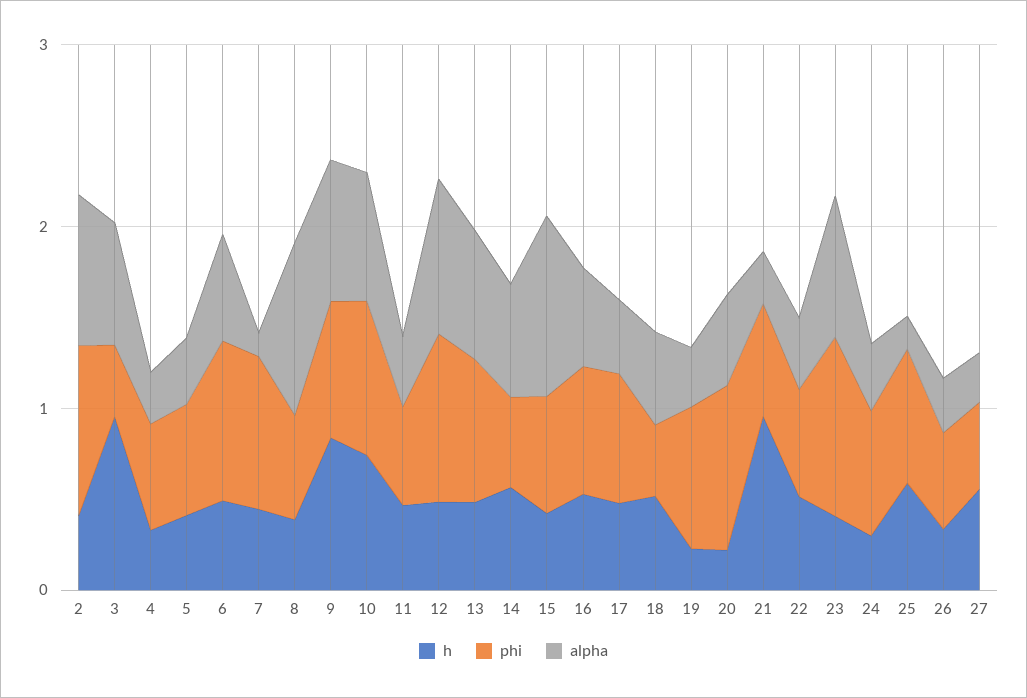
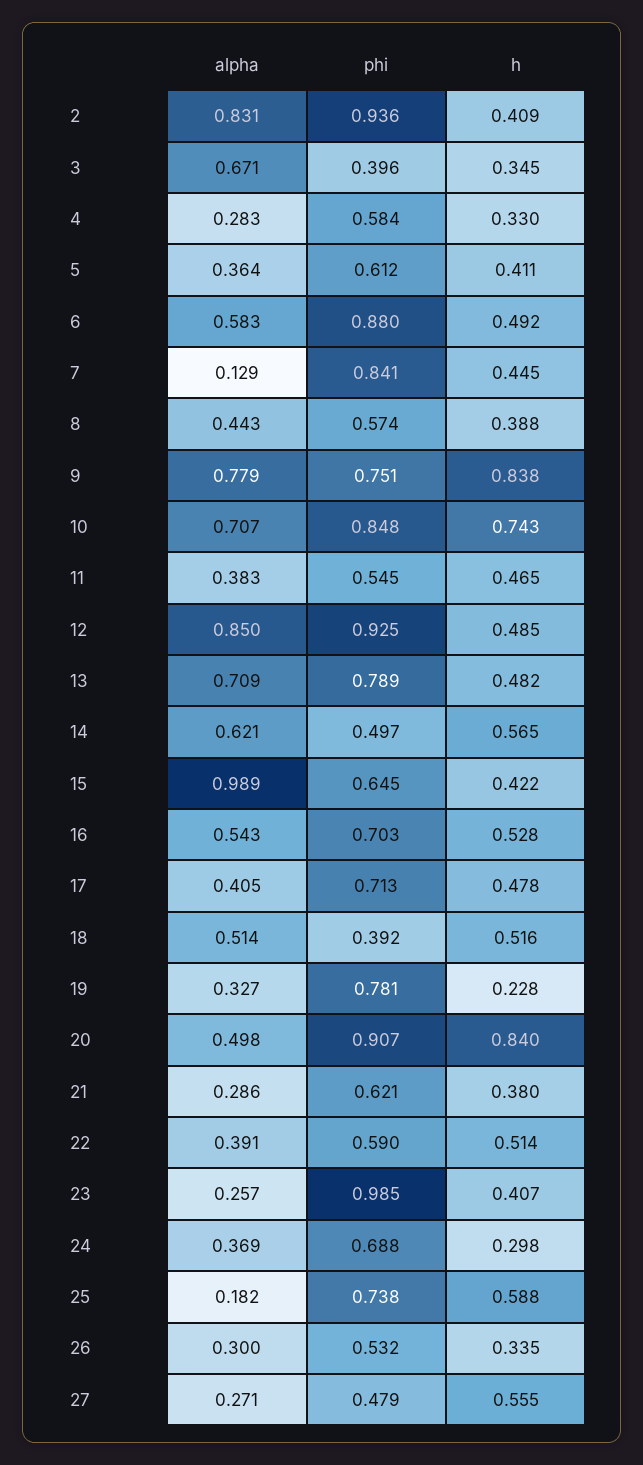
h, 3: 1 -> 0.345
alpha, 8: 1 -> 0.443
h, 20: 0.2 -> 0.84
h, 21: 1 -> 0.38
alpha, 23: 0.8 -> 0.257

